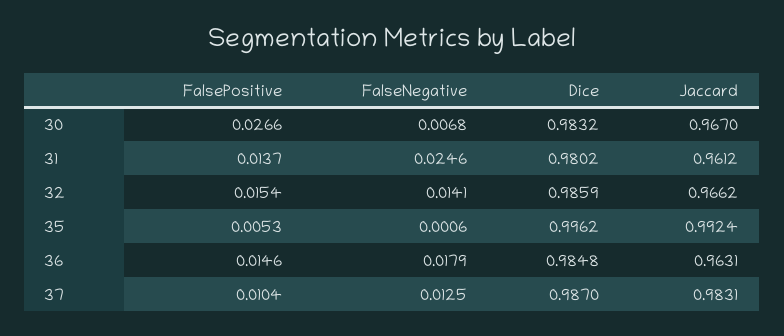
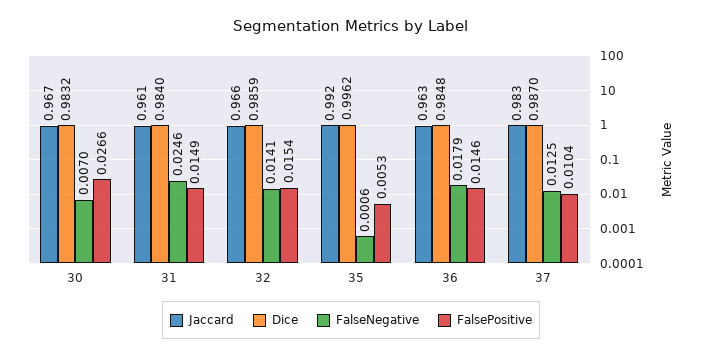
FalseNegative, 30: 0.0068 -> 0.007
FalsePositive, 31: 0.0137 -> 0.0149
Dice, 31: 0.9802 -> 0.984

